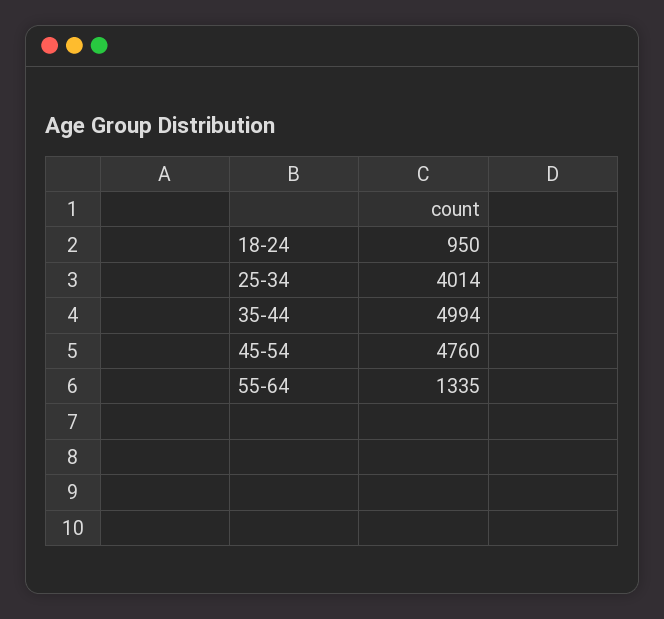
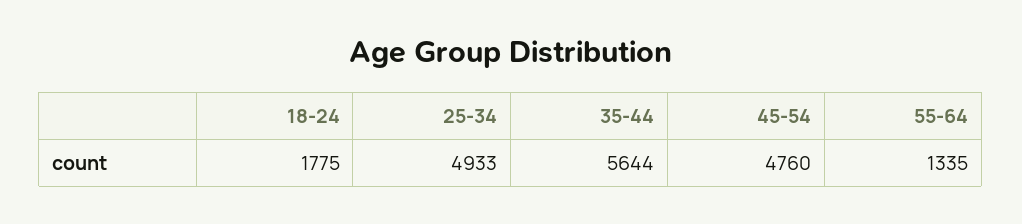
18-24: 950 -> 1775
25-34: 4014 -> 4933
35-44: 4994 -> 5644

